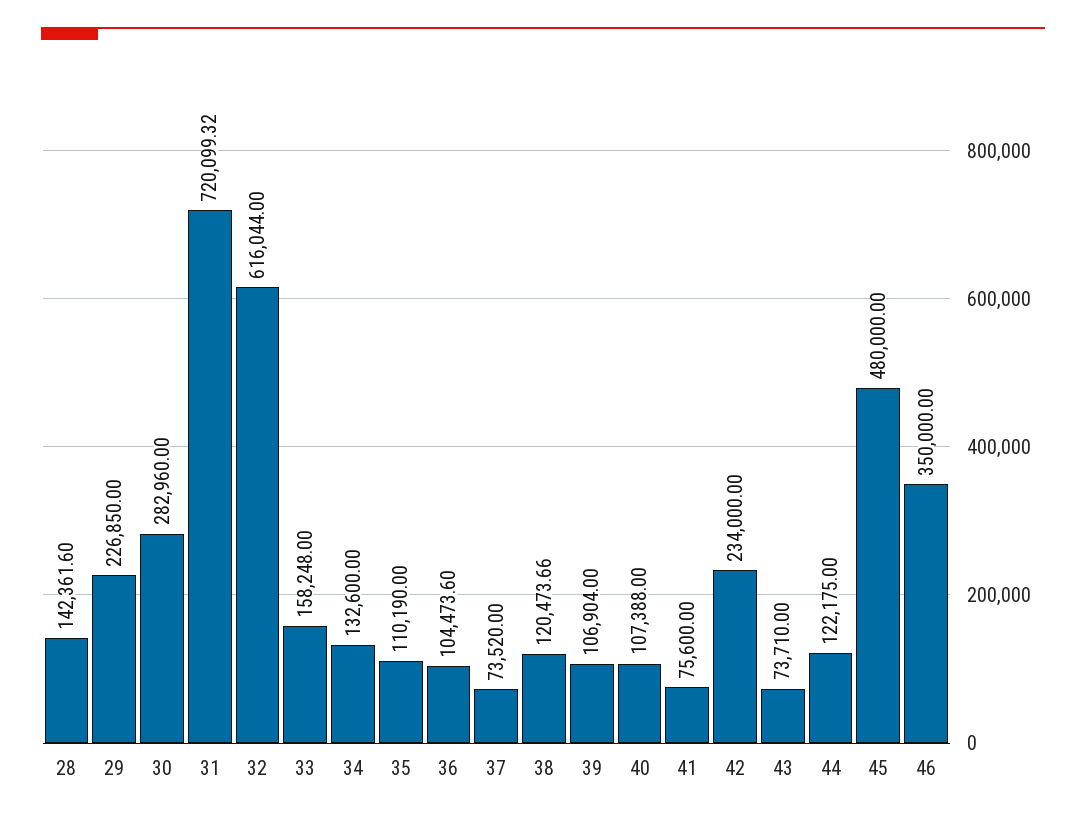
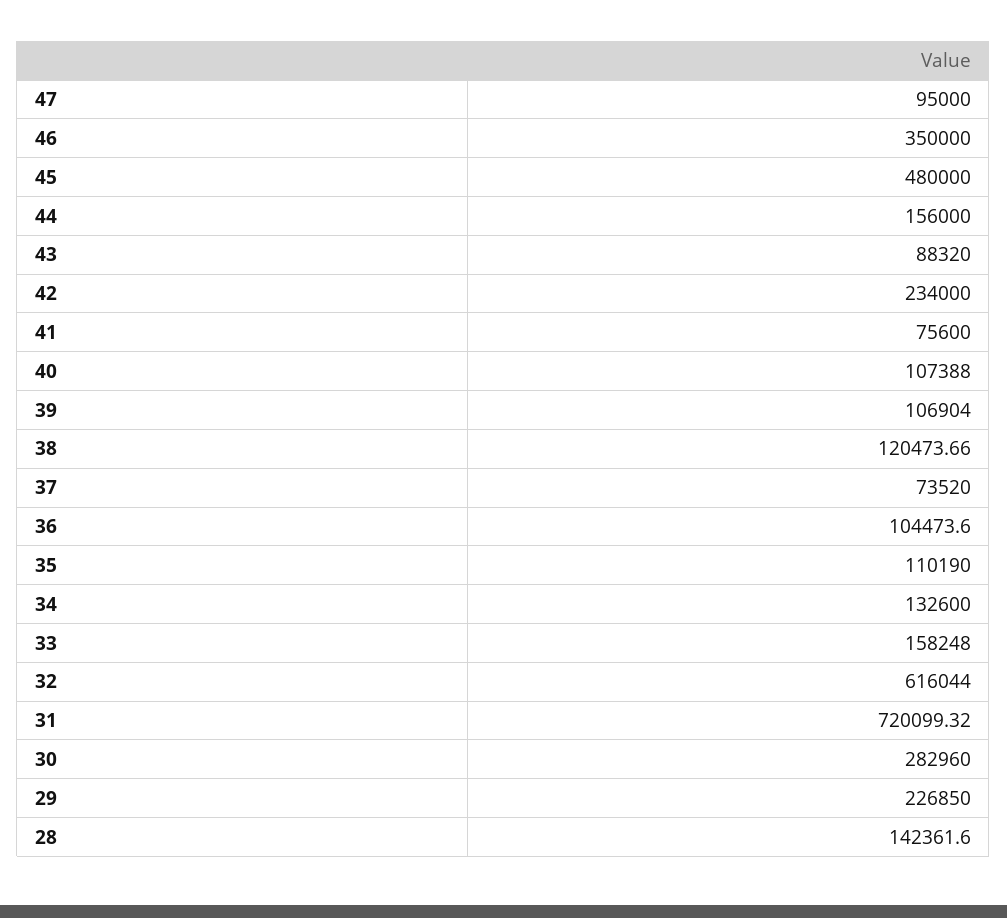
43: 73710 -> 88320
44: 122175 -> 156000
47: none -> 95000

